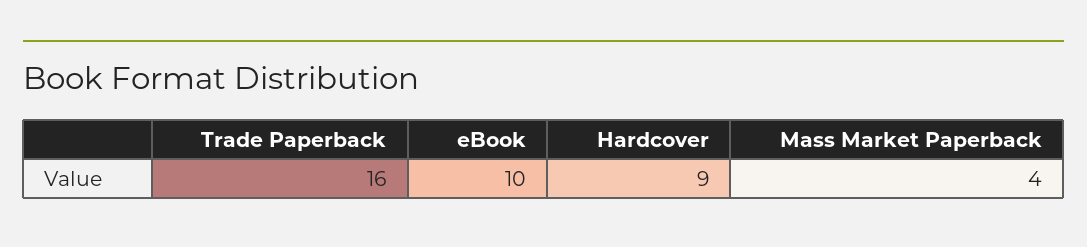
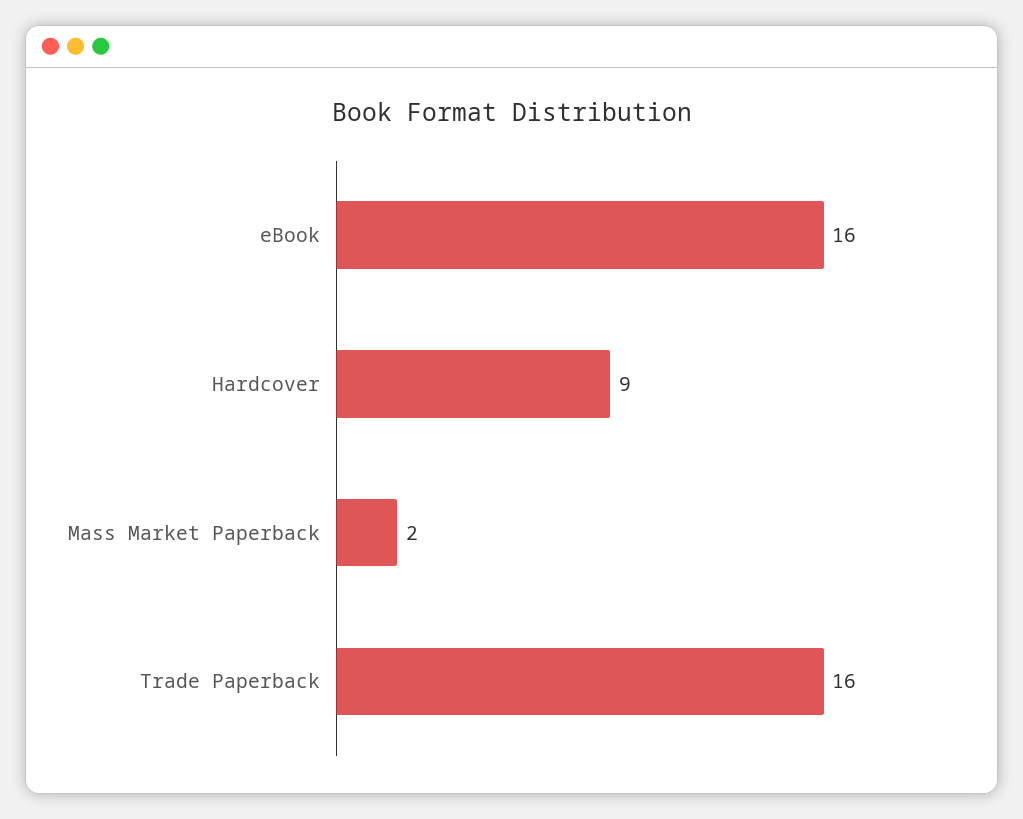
eBook: 10 -> 16
Mass Market Paperback: 4 -> 2

